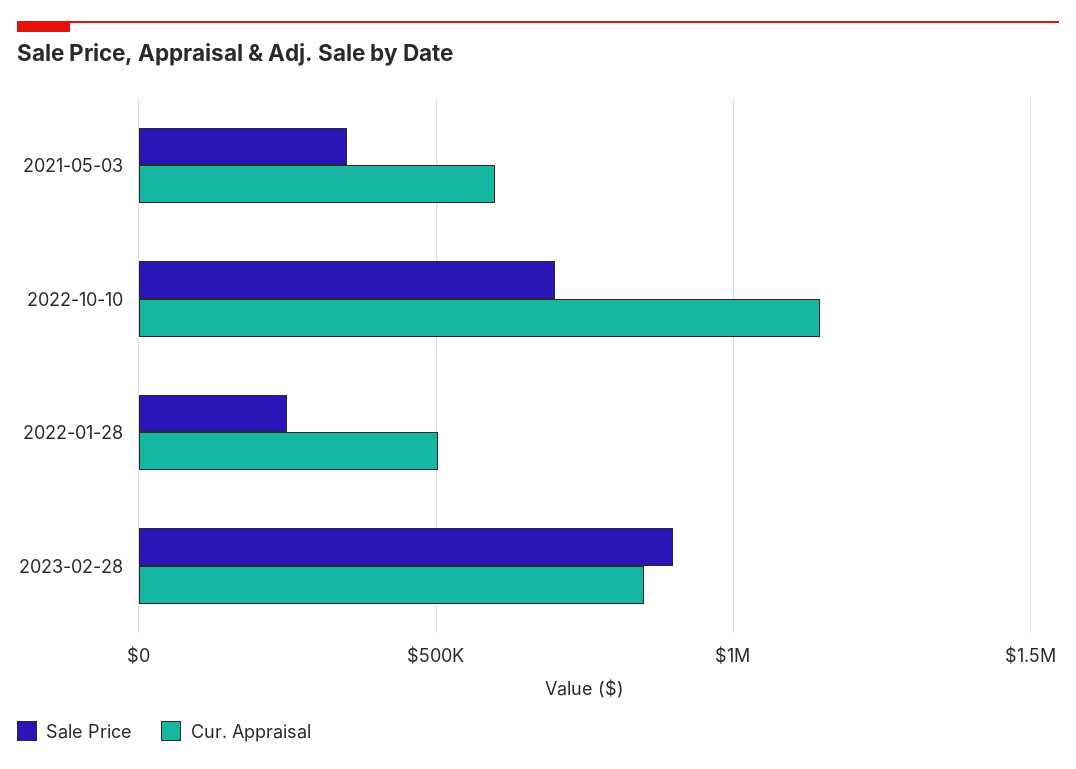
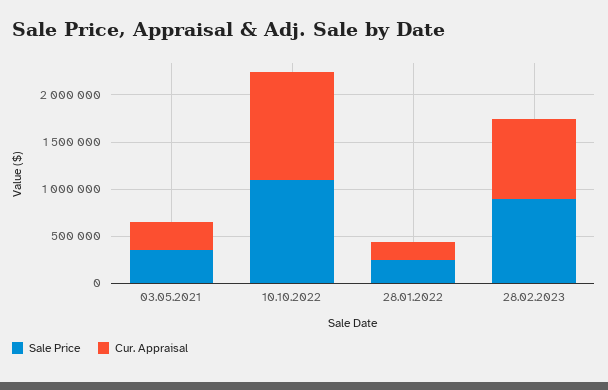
Cur. Appraisal, 2021-05-03: 600000 -> 300000
Sale Price, 2022-10-10: 700000 -> 1100000
Cur. Appraisal, 2022-01-28: 500000 -> 200000

